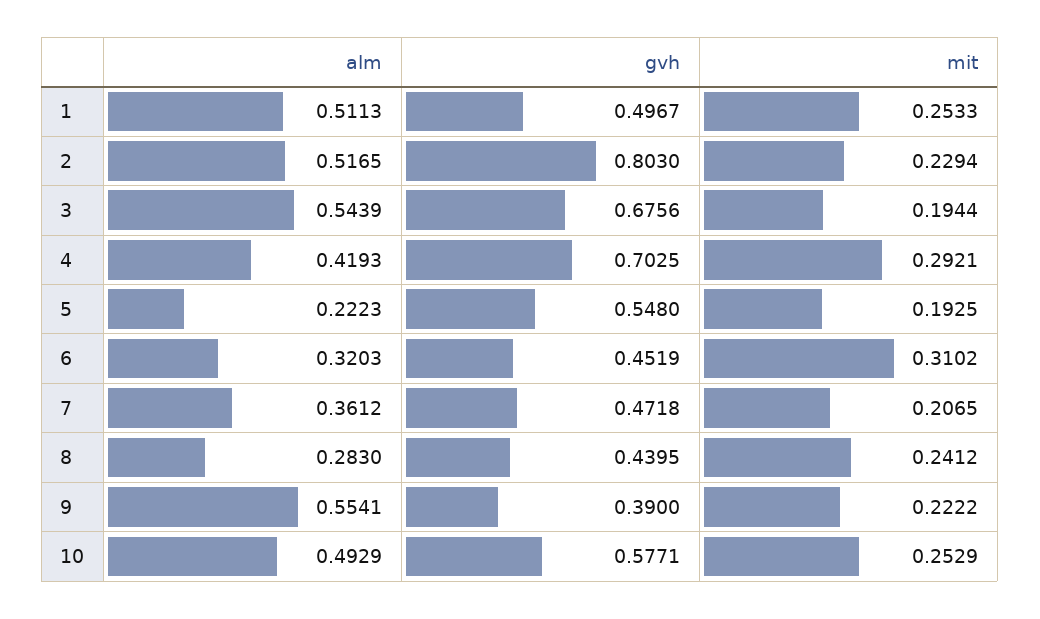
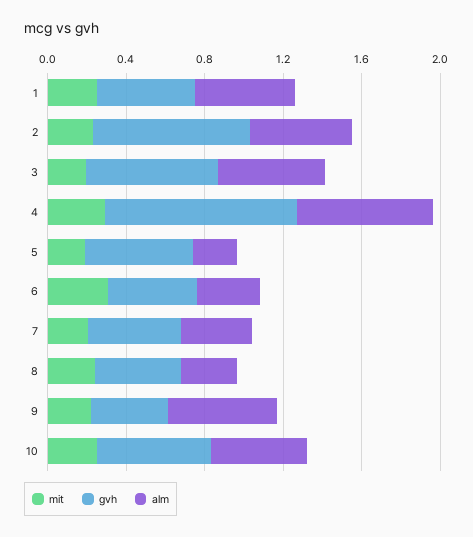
alm, 4: 0.4193 -> 0.7
gvh, 4: 0.7025 -> 1

